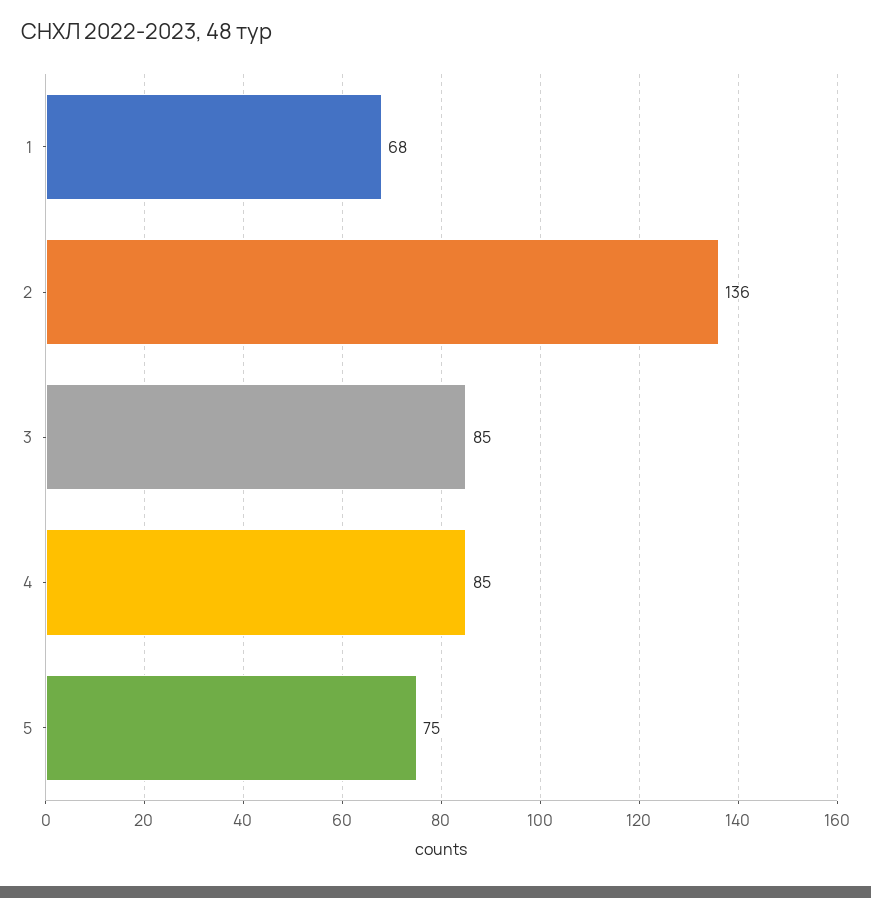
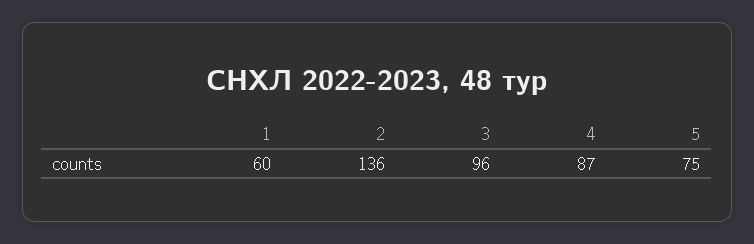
1: 68 -> 60
3: 85 -> 96
4: 85 -> 87

